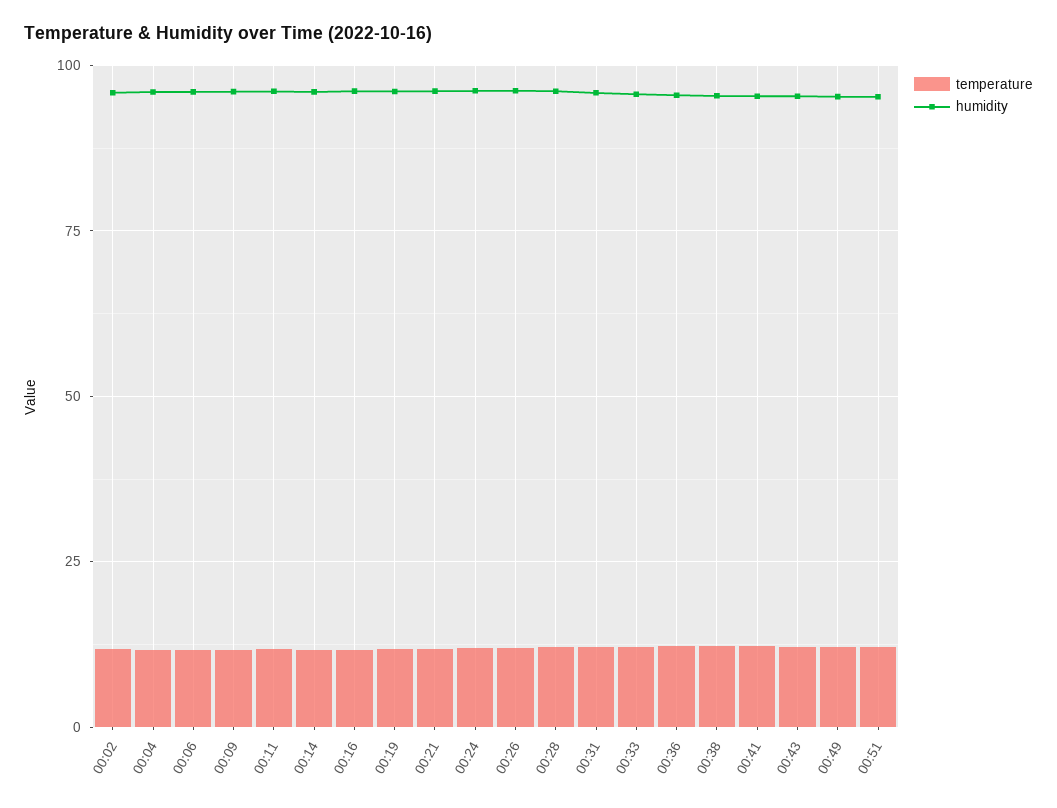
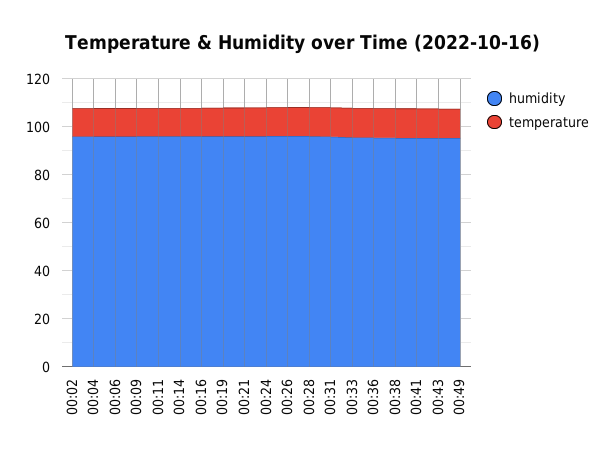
temperature, 00:51: 12.5 -> none
humidity, 00:51: 95 -> none

